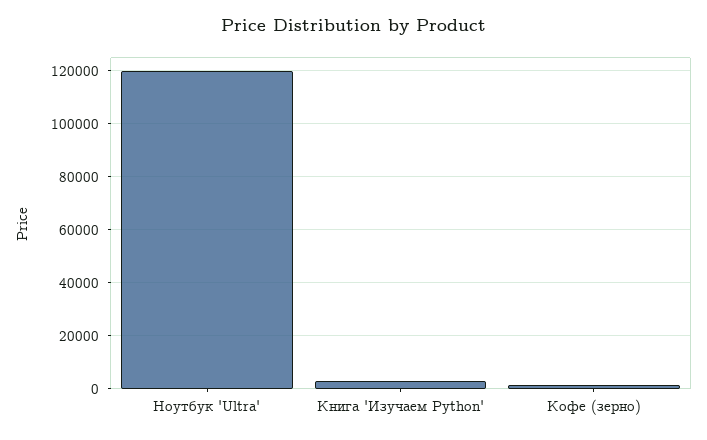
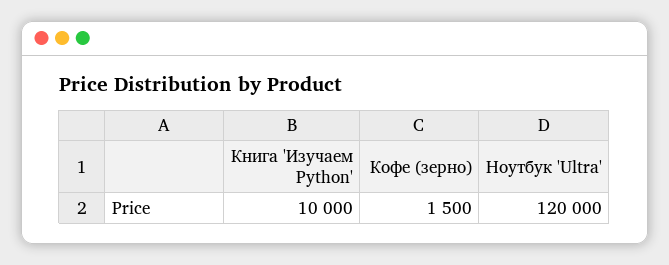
Книга 'Изучаем Python': 2500 -> 10000

